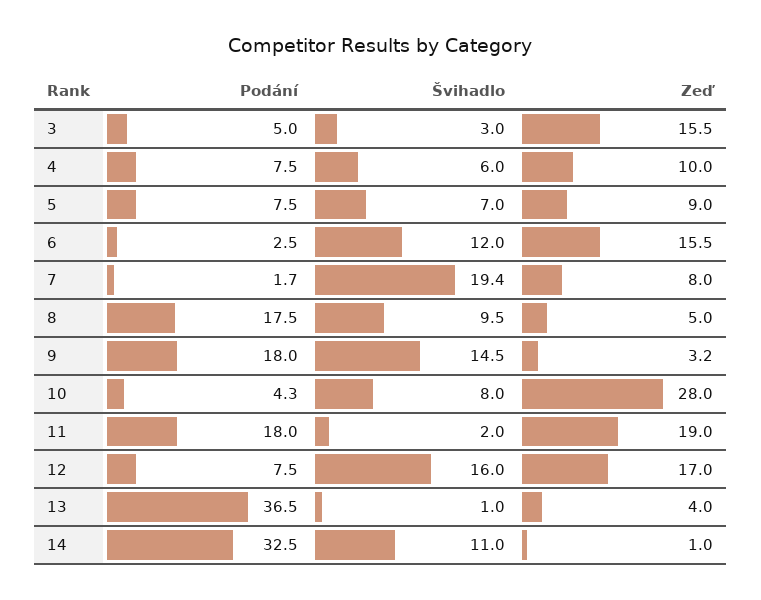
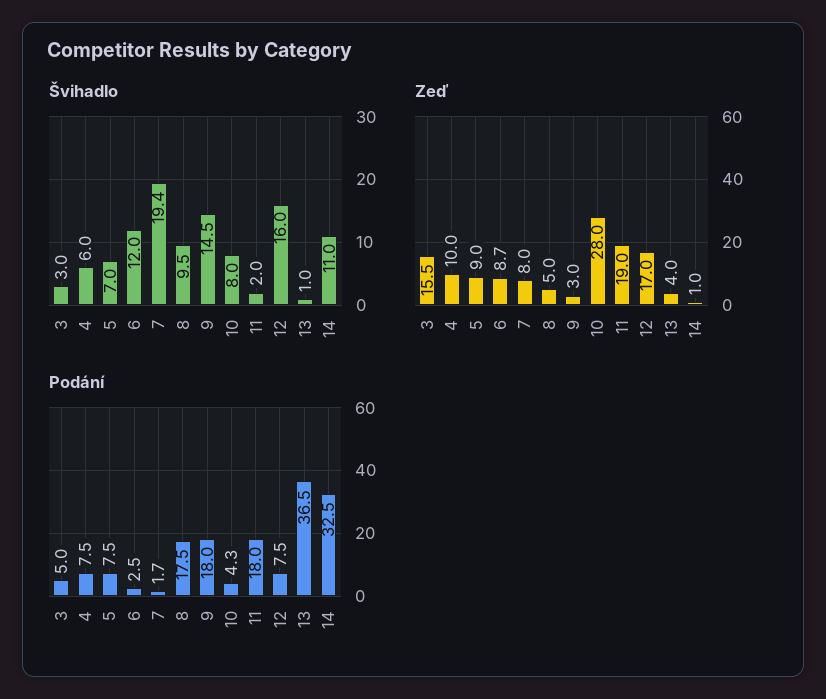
Zeď, 6: 15.5 -> 8.7
Zeď, 9: 3.2 -> 3

